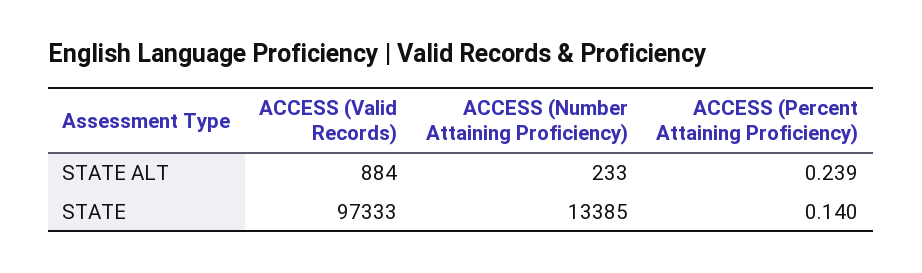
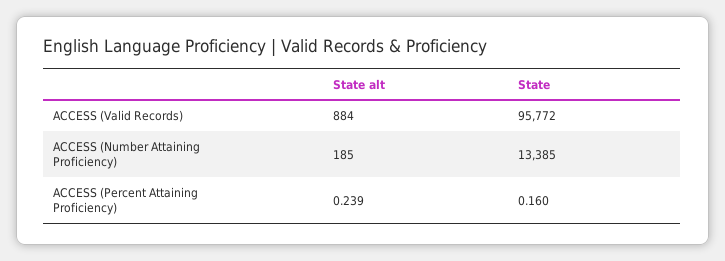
ACCESS (Number Attaining Proficiency), STATE ALT: 233 -> 185
ACCESS (Valid Records), STATE: 97333 -> 95772
ACCESS (Percent Attaining Proficiency), STATE: 0.14 -> 0.16

